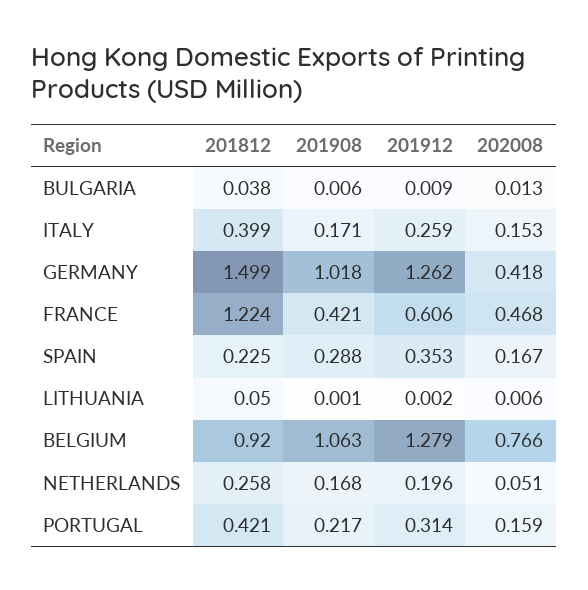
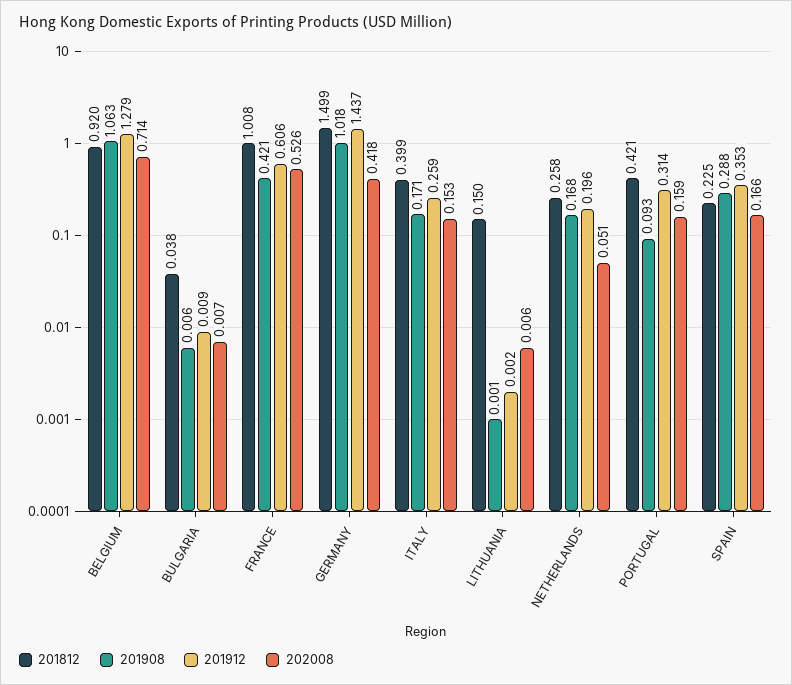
202008, BULGARIA: 0.013 -> 0.007
201912, GERMANY: 1.262 -> 1.437
201812, FRANCE: 1.224 -> 1.008
202008, FRANCE: 0.468 -> 0.526
202008, SPAIN: 0.167 -> 0.166
201812, LITHUANIA: 0.05 -> 0.15
202008, BELGIUM: 0.766 -> 0.714
201908, PORTUGAL: 0.217 -> 0.093

